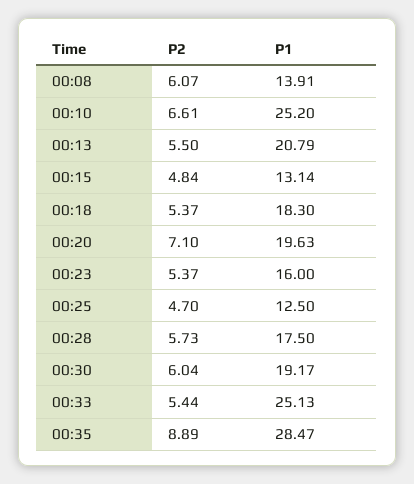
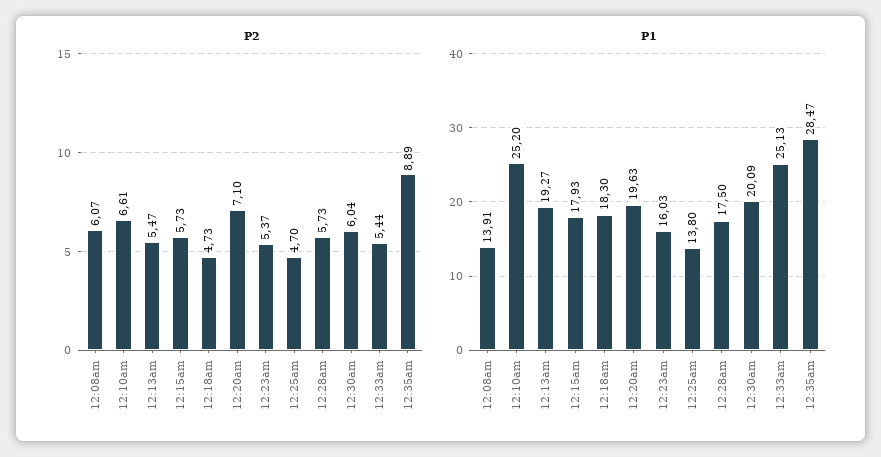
P2, 00:13: 5.5 -> 5.47
P1, 00:13: 20.79 -> 19.27
P2, 00:15: 4.84 -> 5.73
P1, 00:15: 13.14 -> 17.93
P2, 00:18: 5.37 -> 4.73
P1, 00:23: 16 -> 16.03
P1, 00:25: 12.5 -> 13.8
P1, 00:30: 19.17 -> 20.09

